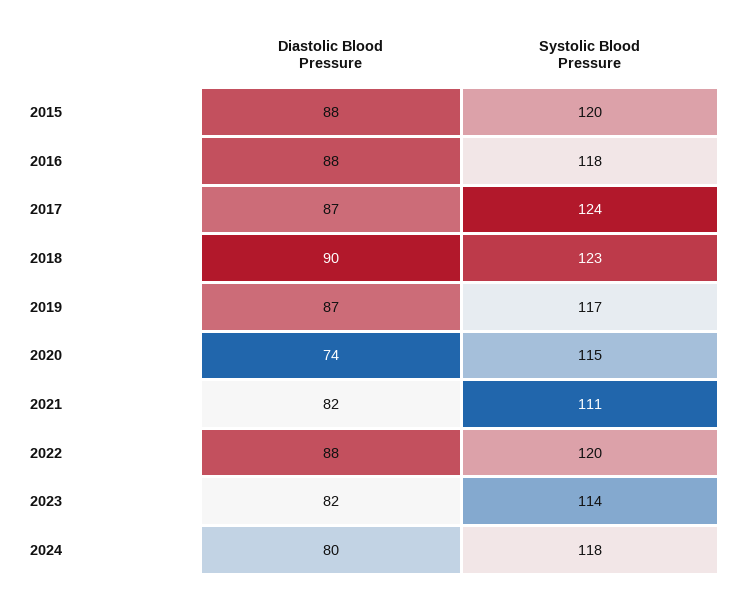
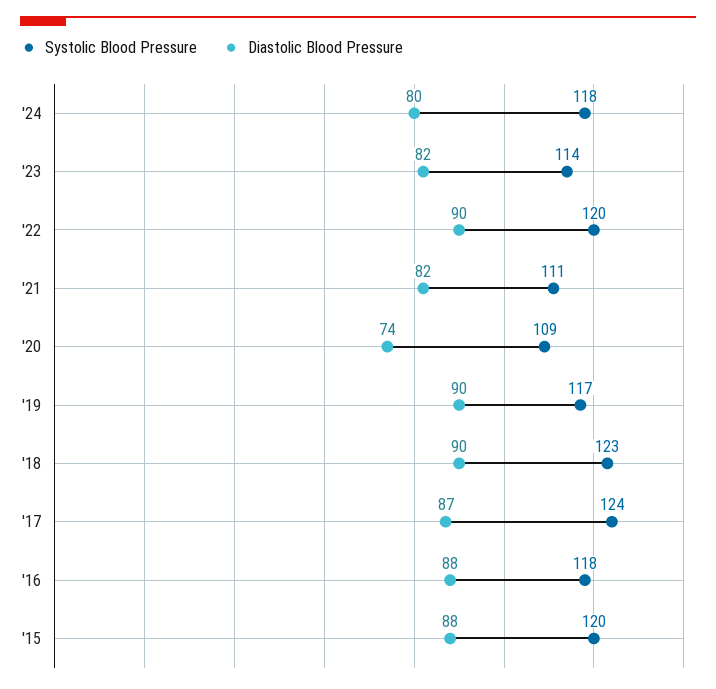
Diastolic Blood Pressure, 2019: 87 -> 90
Systolic Blood Pressure, 2020: 115 -> 109
Diastolic Blood Pressure, 2022: 88 -> 90

